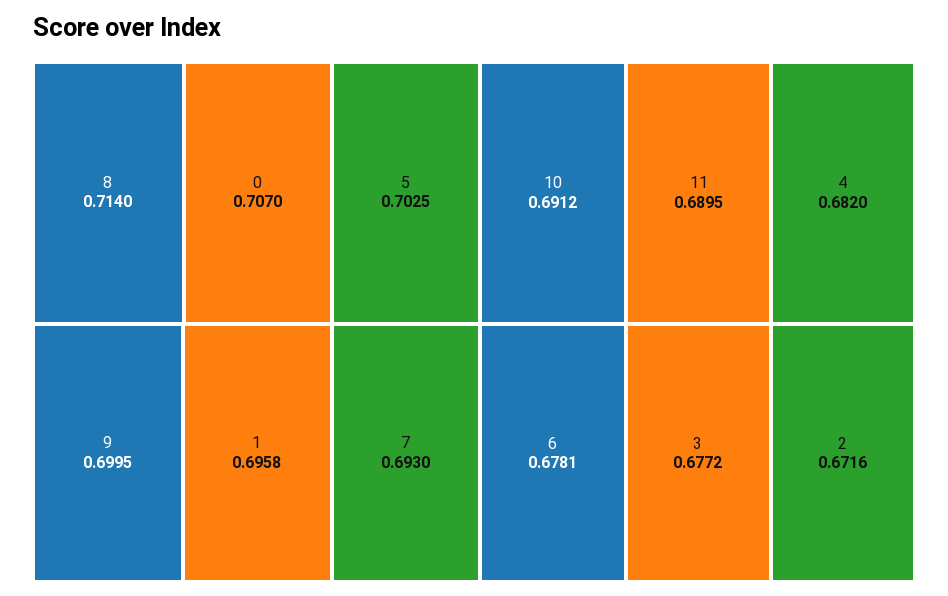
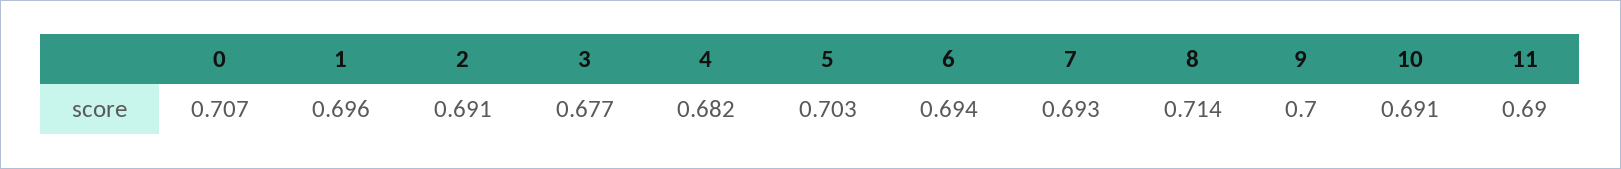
6: 0.6781 -> 0.694
2: 0.6716 -> 0.691

